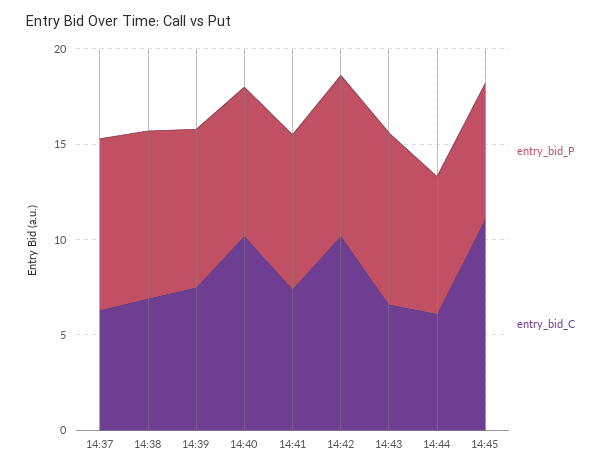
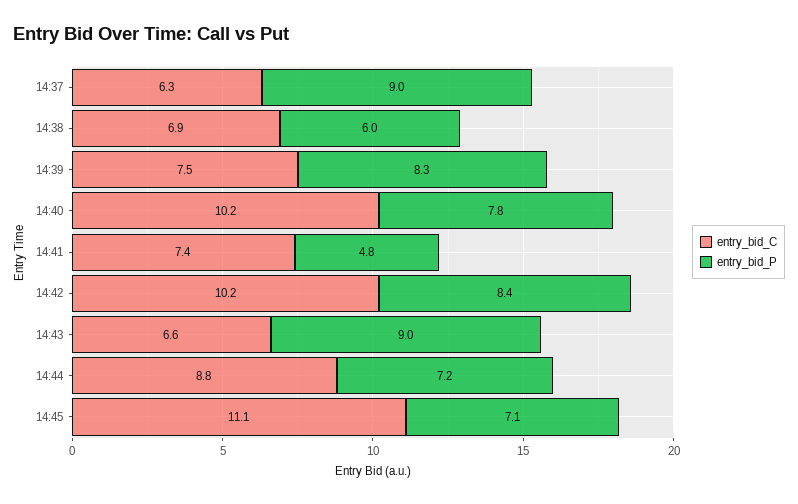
entry_bid_P, 14:38: 9 -> 6
entry_bid_P, 14:41: 8 -> 4.8
entry_bid_C, 14:44: 6 -> 8.8

